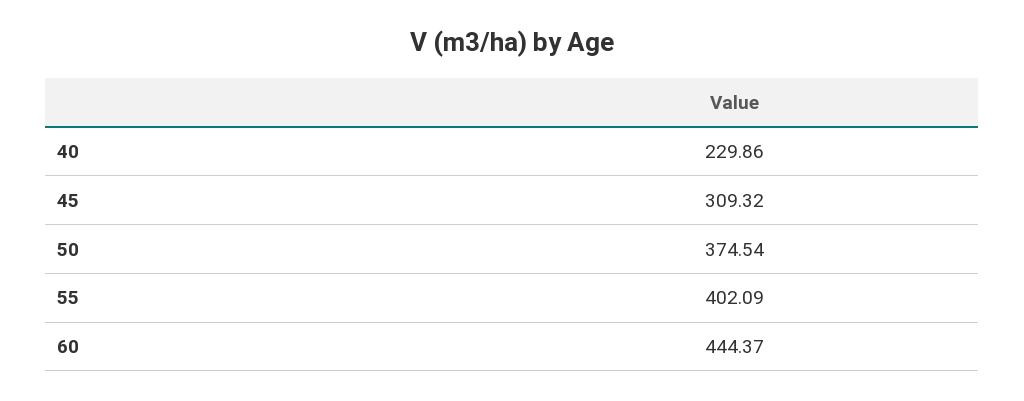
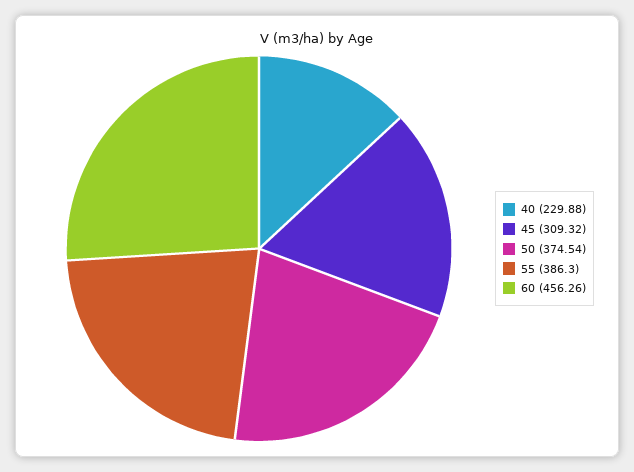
40: 229.86 -> 229.88
55: 402.09 -> 386.3
60: 444.37 -> 456.26

